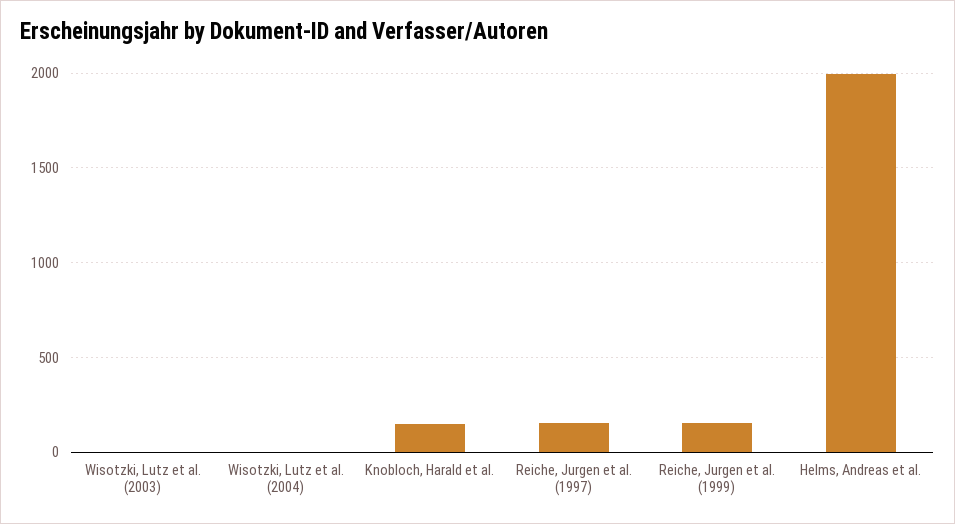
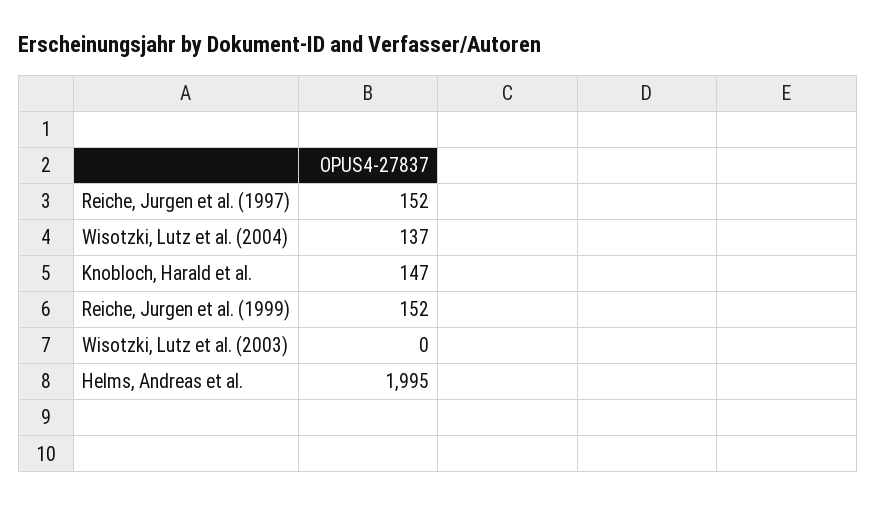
Wisotzki, Lutz et al. (2004): 0 -> 137

